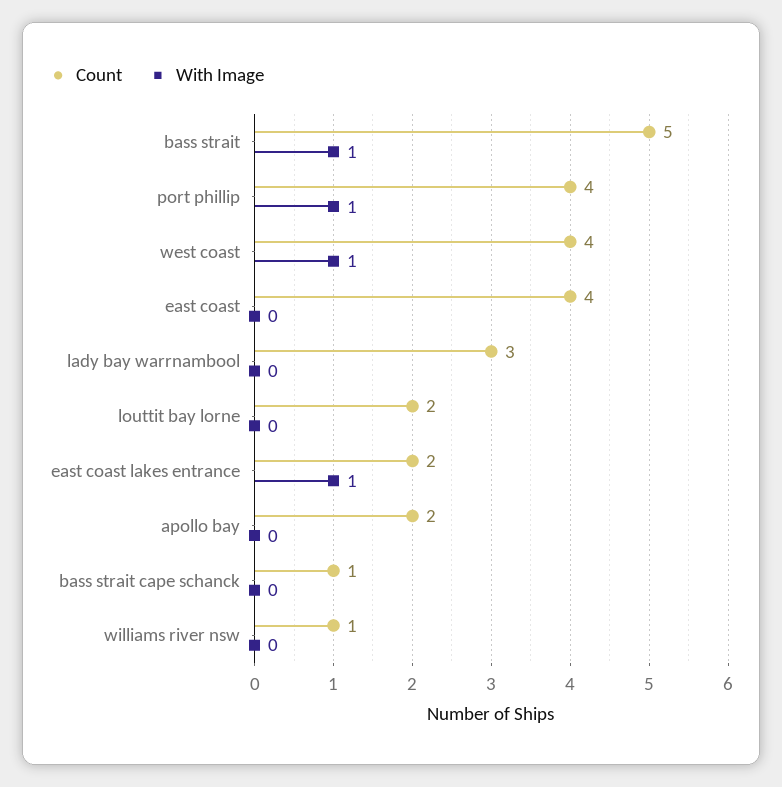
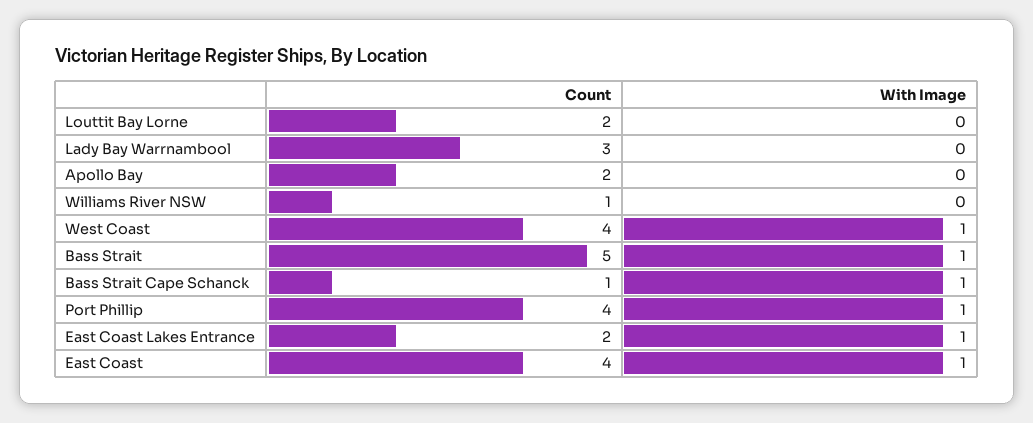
With Image, east coast: 0 -> 1
With Image, bass strait cape schanck: 0 -> 1

